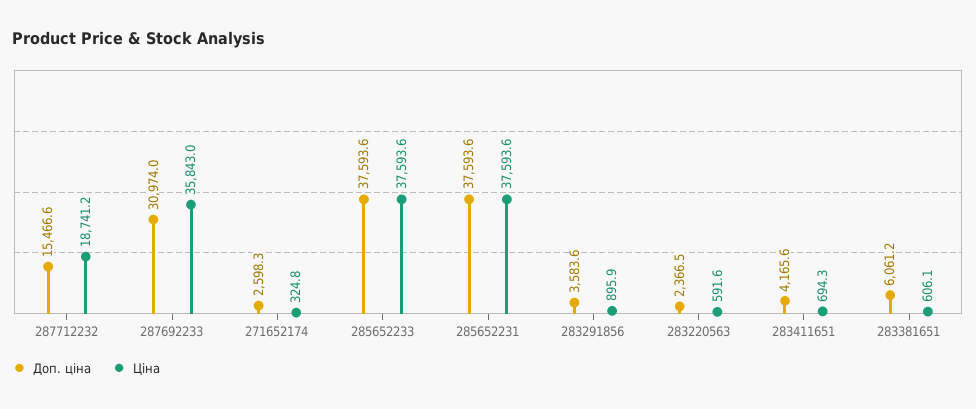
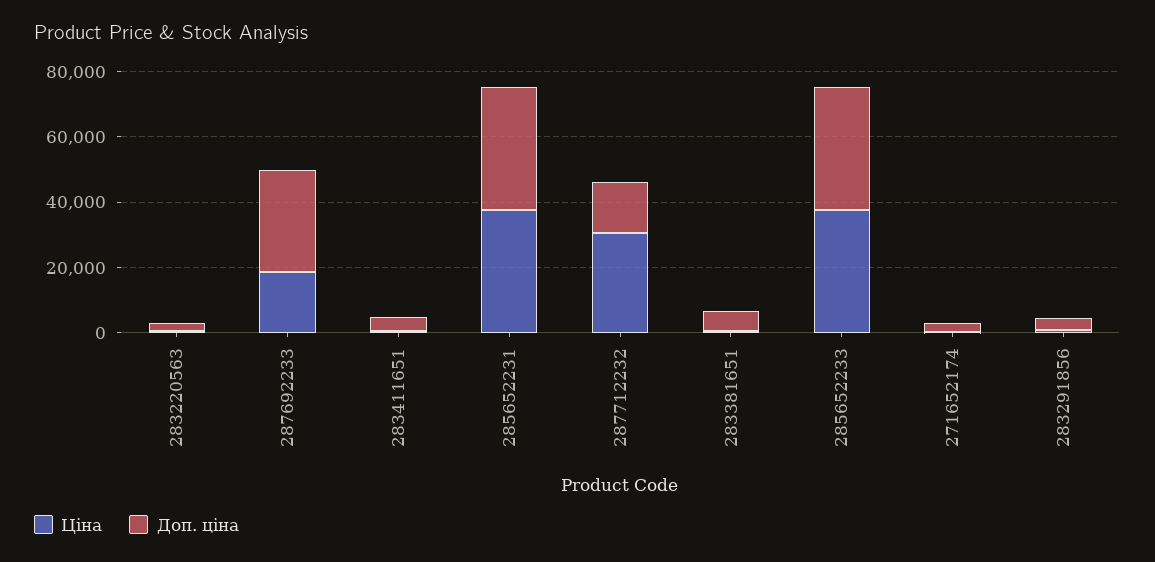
Ціна, 287712232: 18741.2 -> 30000
Ціна, 287692233: 35843 -> 20000

